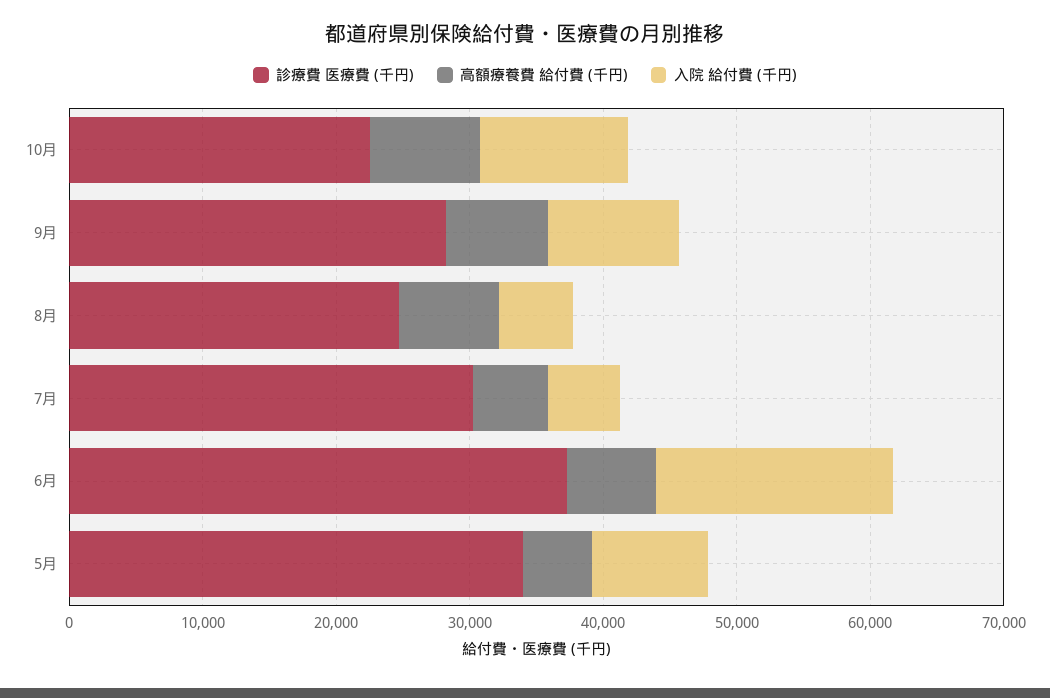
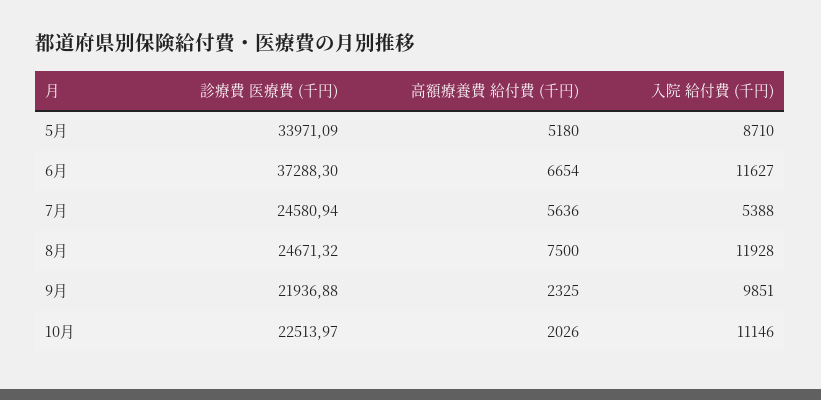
高額療養費 給付費 (千円), 10月: 8000 -> 2026
診療費 医療費 (千円), 9月: 28000 -> 21936.88
高額療養費 給付費 (千円), 9月: 8000 -> 2325
入院 給付費 (千円), 8月: 6000 -> 11928
診療費 医療費 (千円), 7月: 30000 -> 24580.94
入院 給付費 (千円), 6月: 18000 -> 11627

